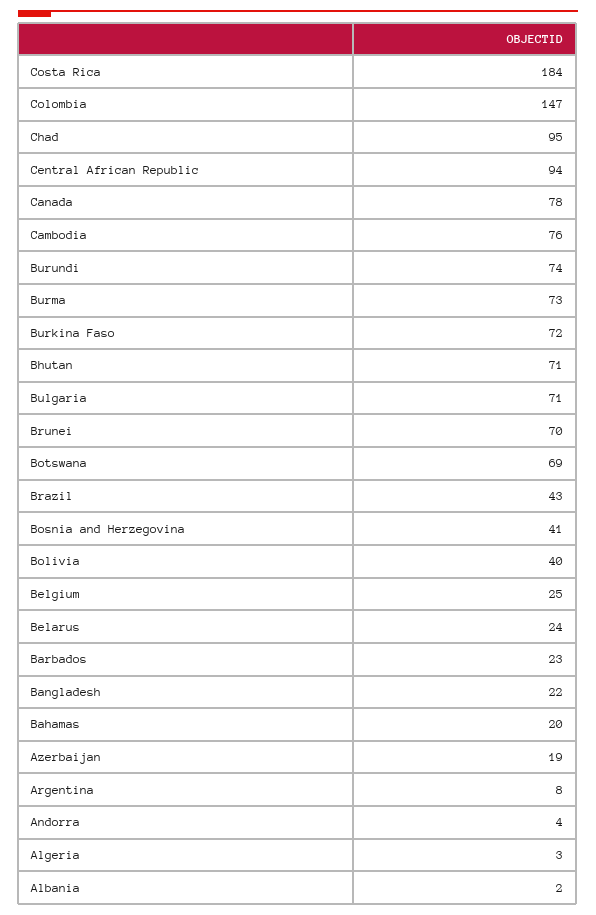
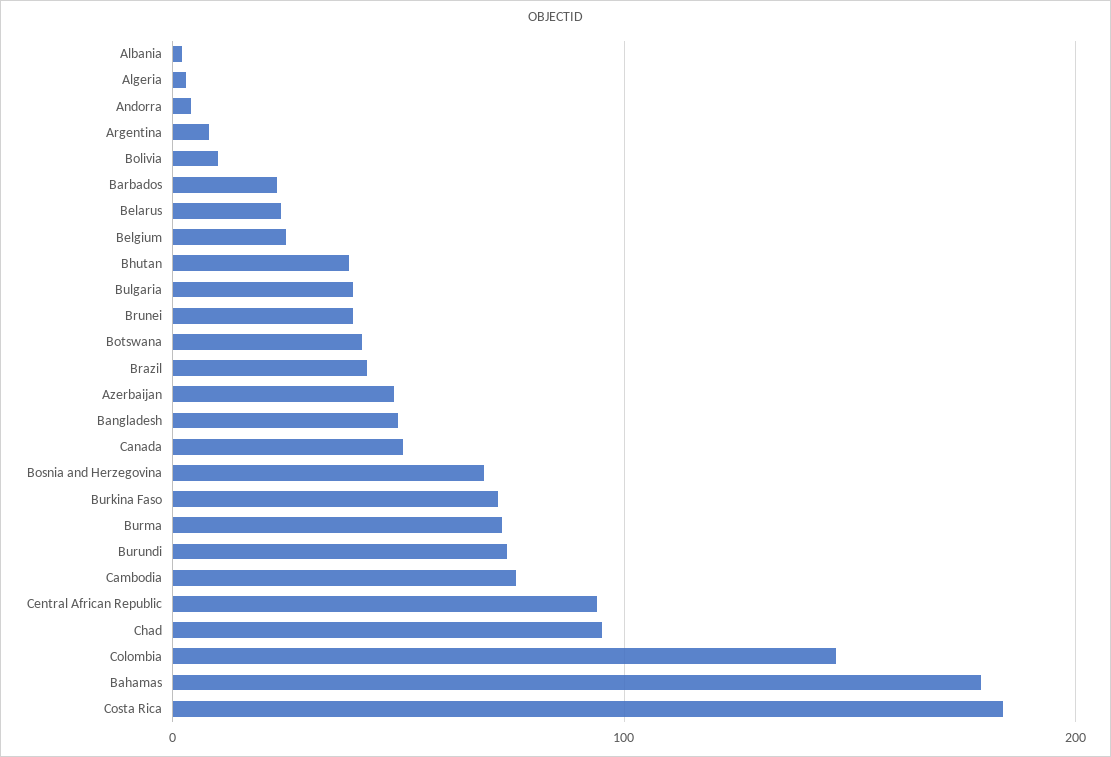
Canada: 78 -> 50
Bhutan: 71 -> 40
Bulgaria: 71 -> 40
Brunei: 70 -> 40
Botswana: 69 -> 40
Bosnia and Herzegovina: 41 -> 70
Bolivia: 40 -> 10
Bangladesh: 22 -> 50
Bahamas: 20 -> 180
Azerbaijan: 19 -> 50

